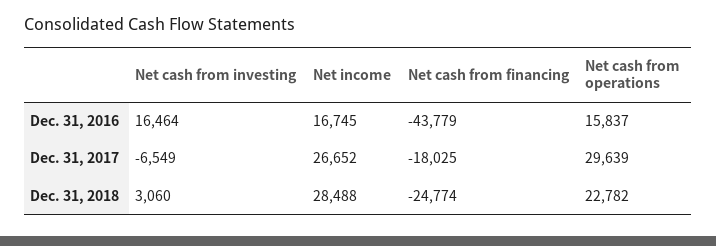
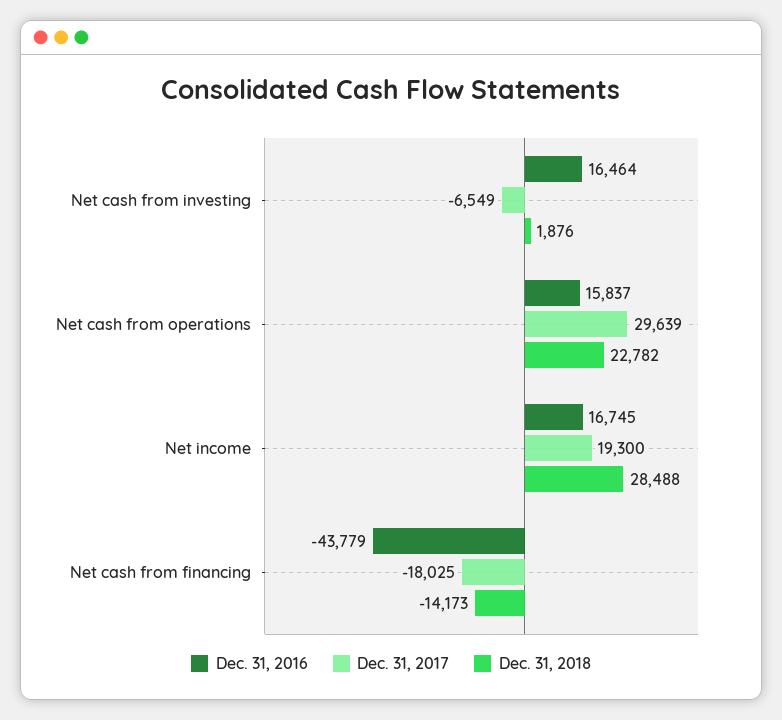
Dec. 31, 2017, Net income: 26652 -> 19300
Dec. 31, 2018, Net cash from investing: 3060 -> 1876
Dec. 31, 2018, Net cash from financing: -24774 -> -14173

